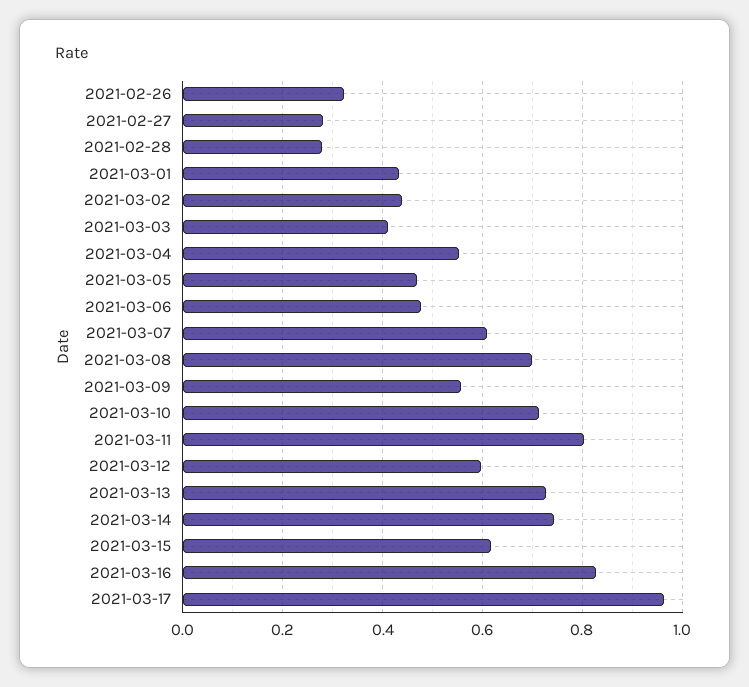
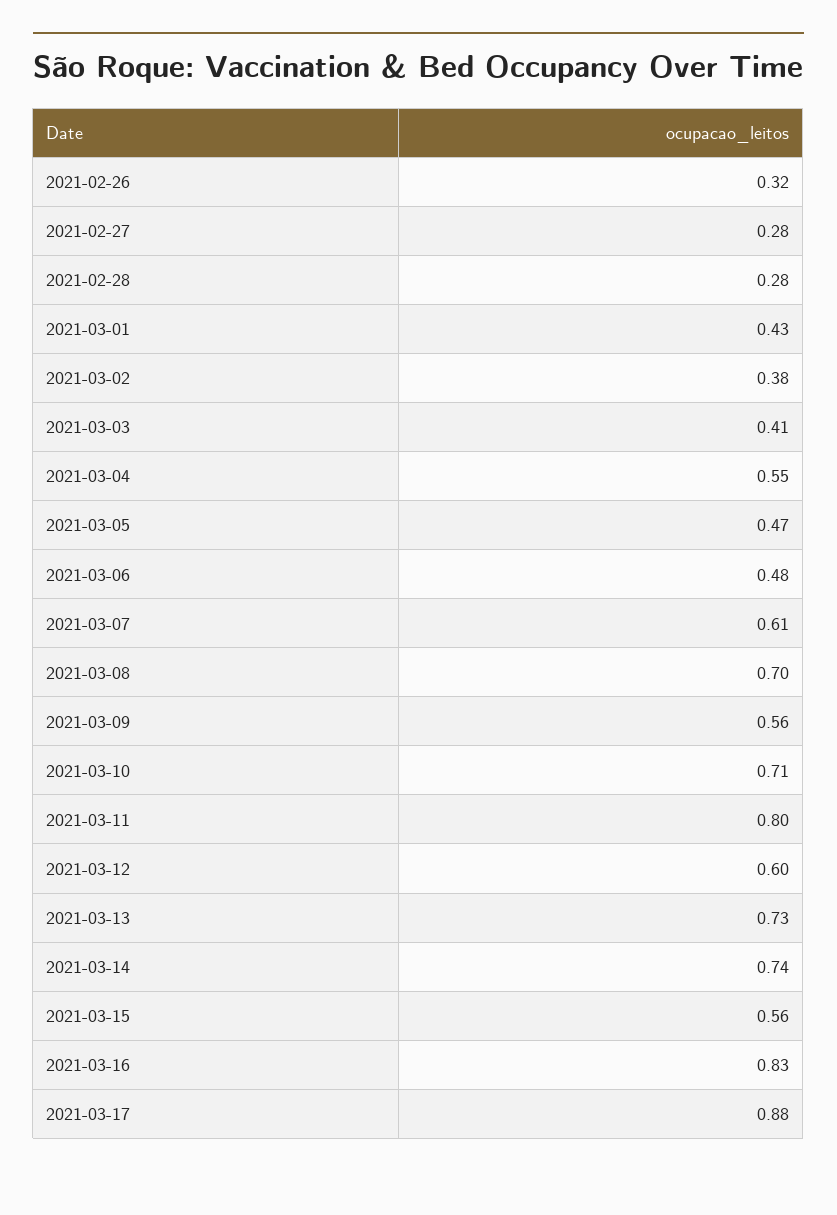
2021-03-02: 0.44 -> 0.38
2021-03-15: 0.62 -> 0.56
2021-03-17: 0.96 -> 0.88

